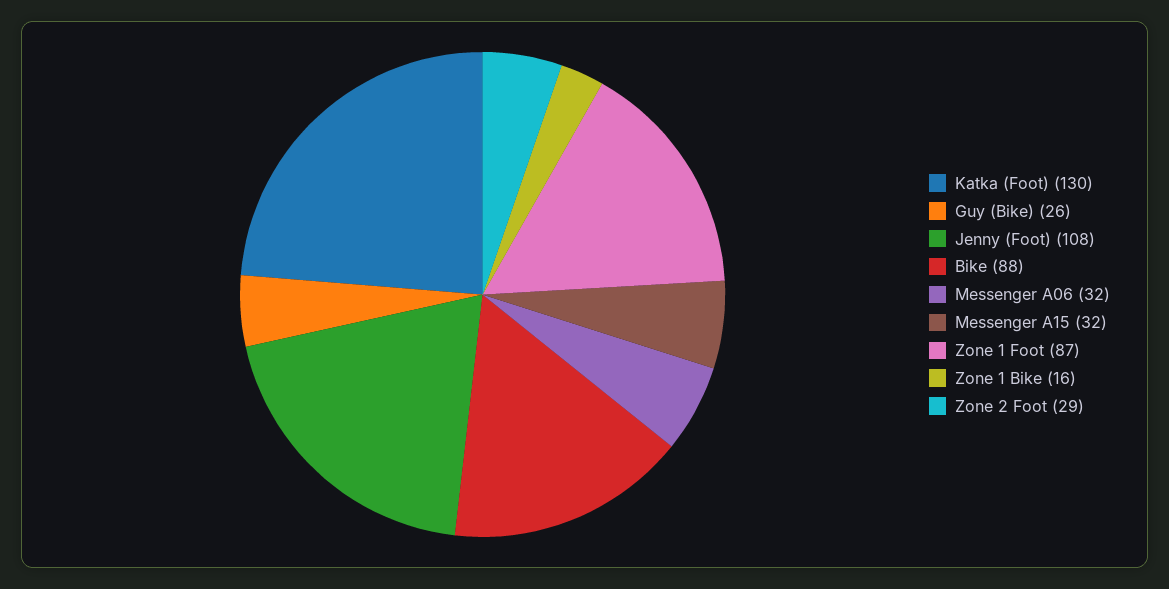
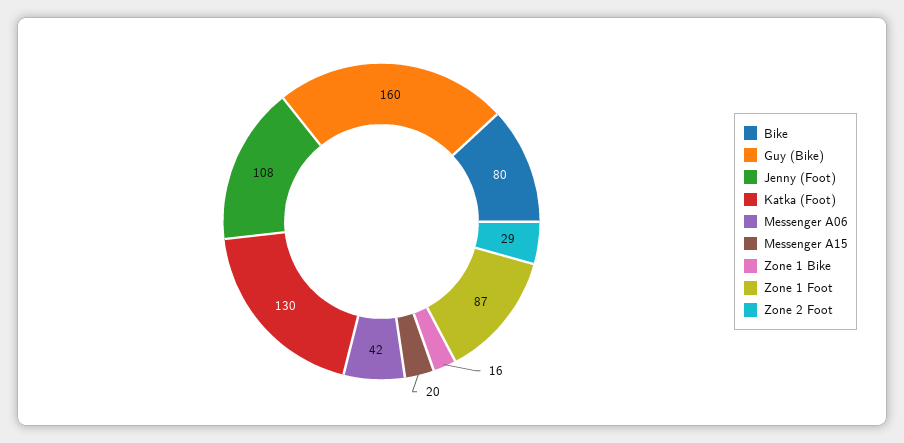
Guy (Bike): 26 -> 160
Bike: 88 -> 80
Messenger A06: 32 -> 42
Messenger A15: 32 -> 20

